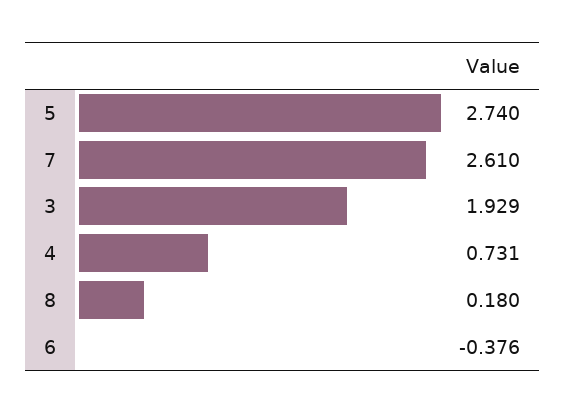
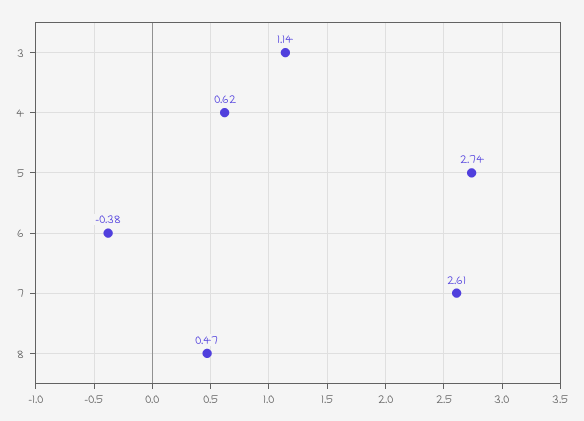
3: 1.929 -> 1.14
4: 0.731 -> 0.62
8: 0.18 -> 0.47

